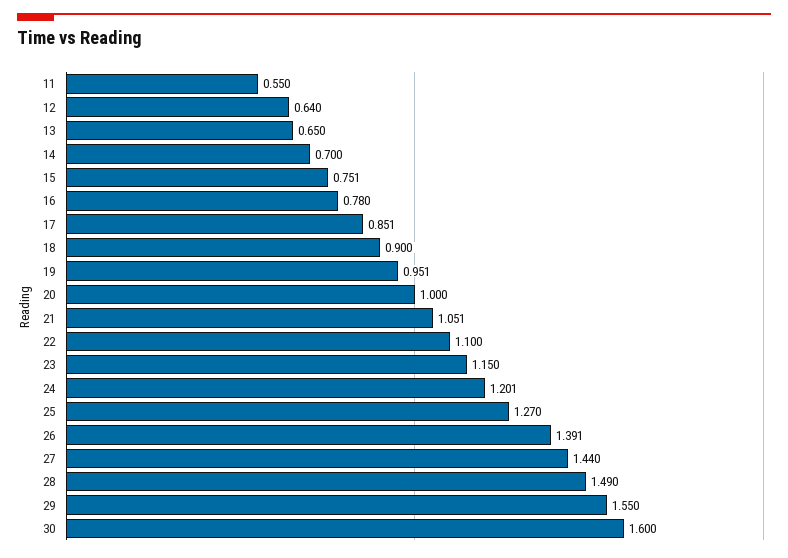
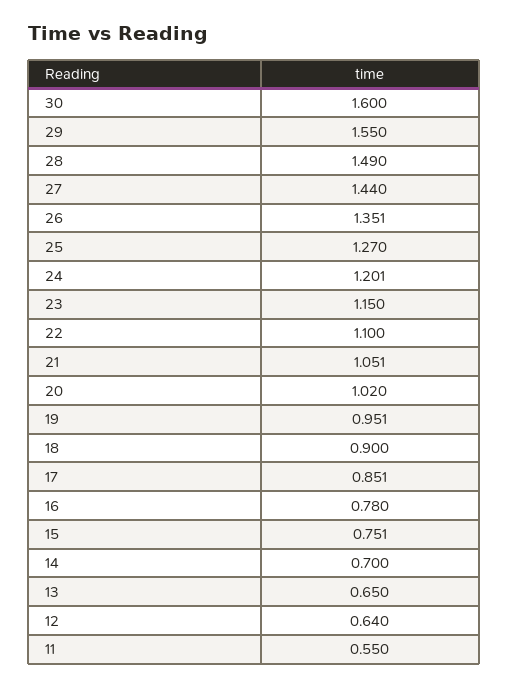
20: 1 -> 1.02
26: 1.391 -> 1.351

